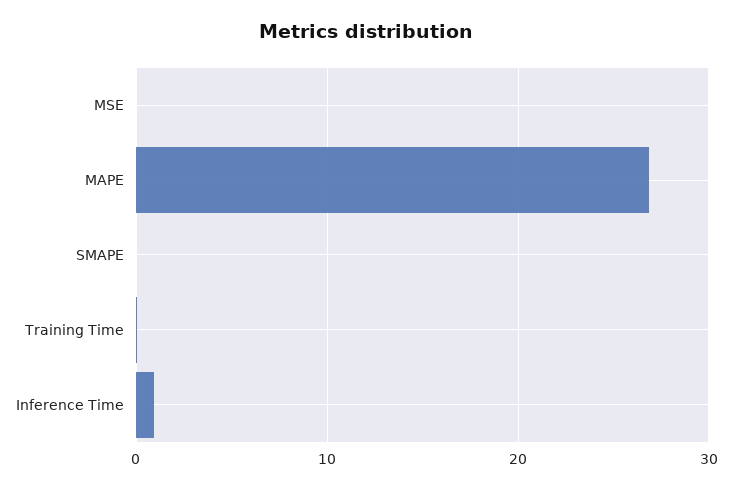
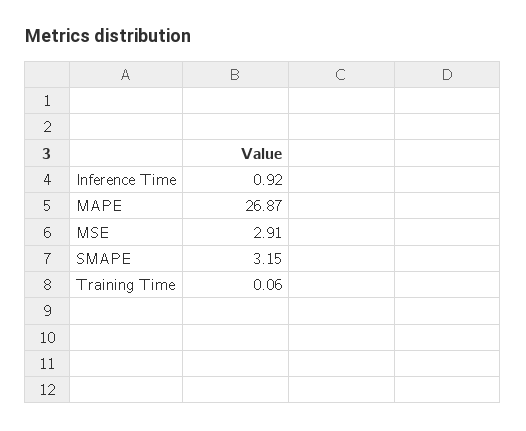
MSE: 0 -> 2.91
SMAPE: 0 -> 3.15

